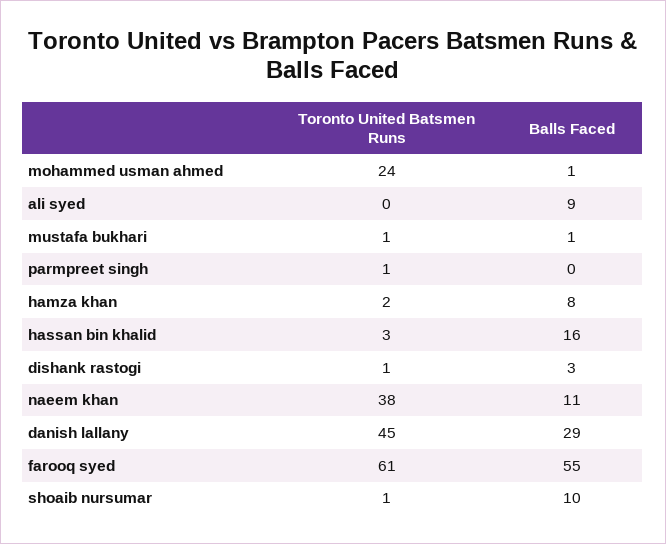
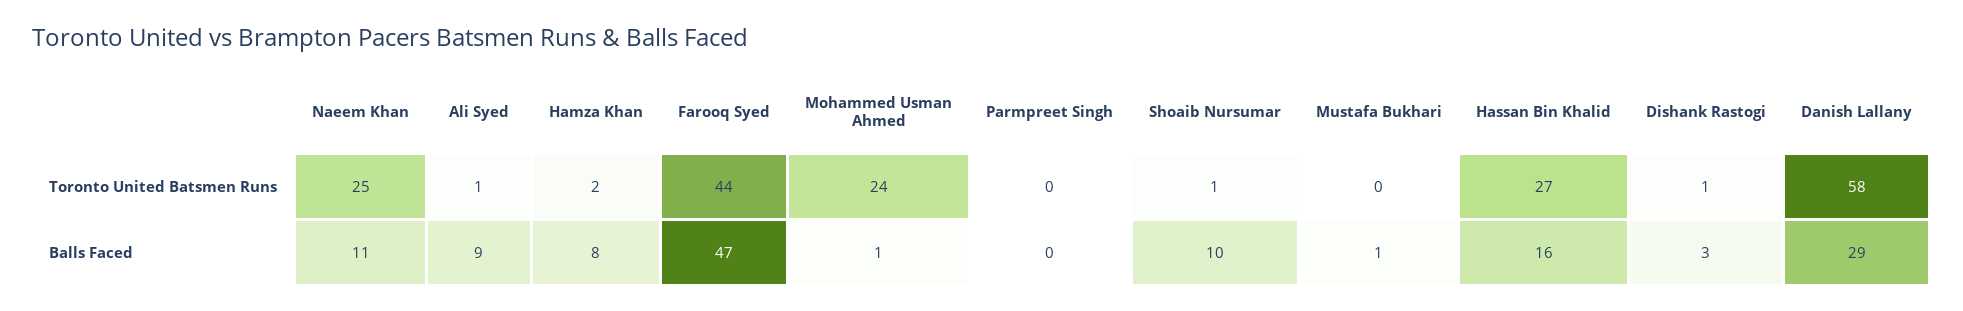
Toronto United Batsmen Runs, ali syed: 0 -> 1
Toronto United Batsmen Runs, mustafa bukhari: 1 -> 0
Toronto United Batsmen Runs, parmpreet singh: 1 -> 0
Toronto United Batsmen Runs, hassan bin khalid: 3 -> 27
Toronto United Batsmen Runs, naeem khan: 38 -> 25
Toronto United Batsmen Runs, danish lallany: 45 -> 58
Toronto United Batsmen Runs, farooq syed: 61 -> 44
Balls Faced, farooq syed: 55 -> 47

